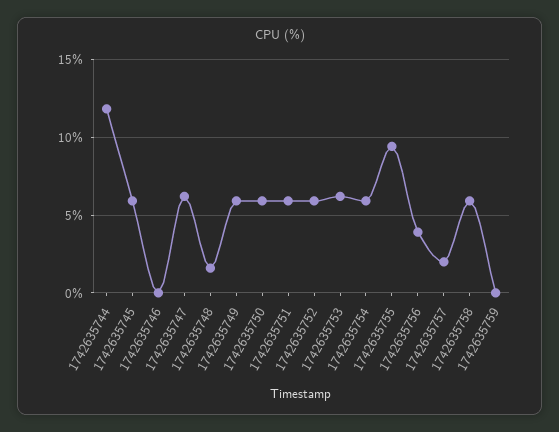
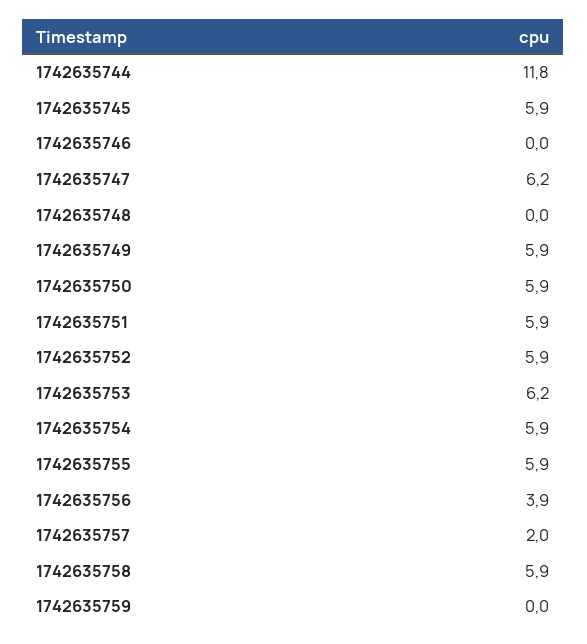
1742635748: 1.5 -> 0
1742635755: 9.5 -> 5.9

